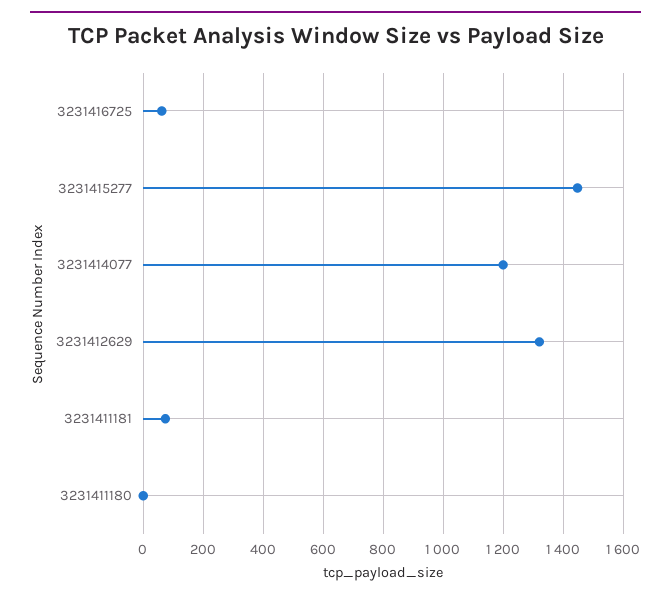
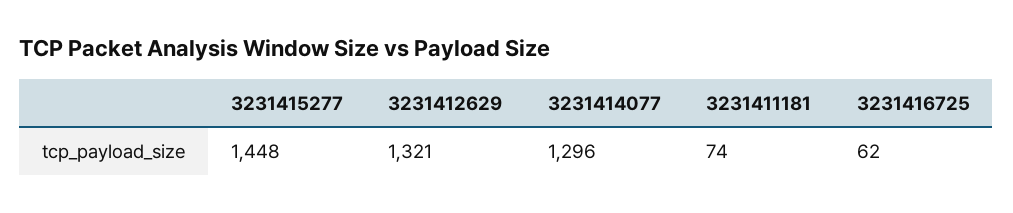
3231414077: 1200 -> 1296
3231411180: 0 -> none

